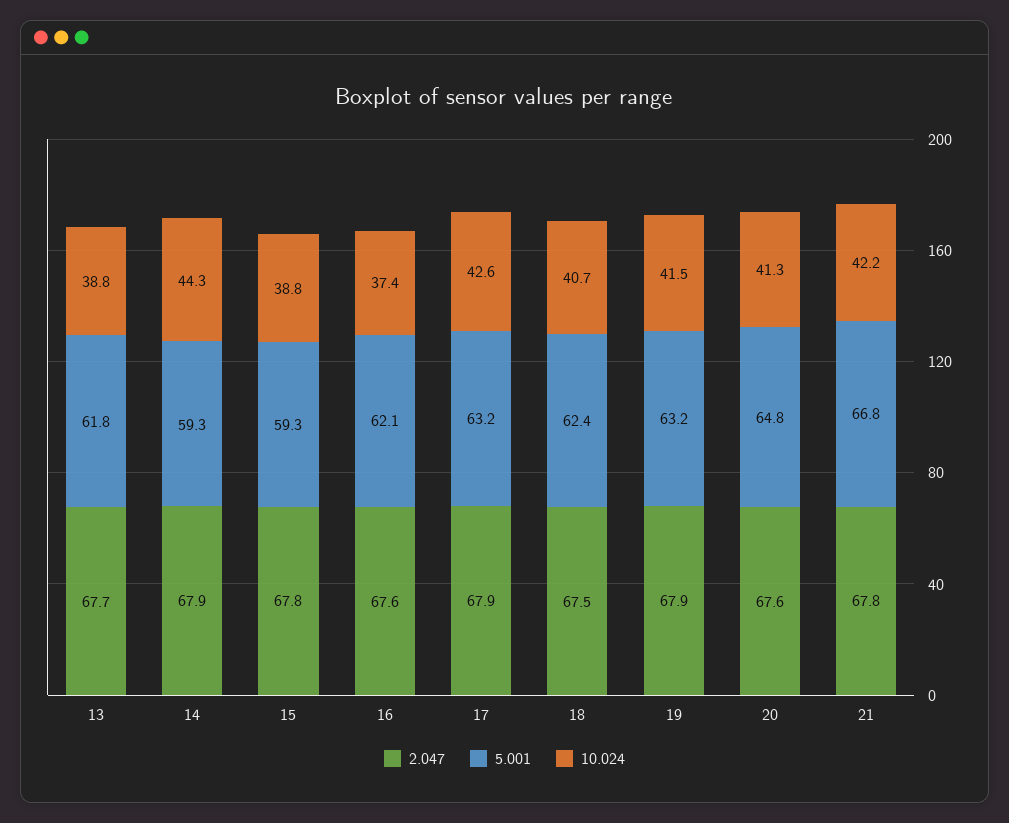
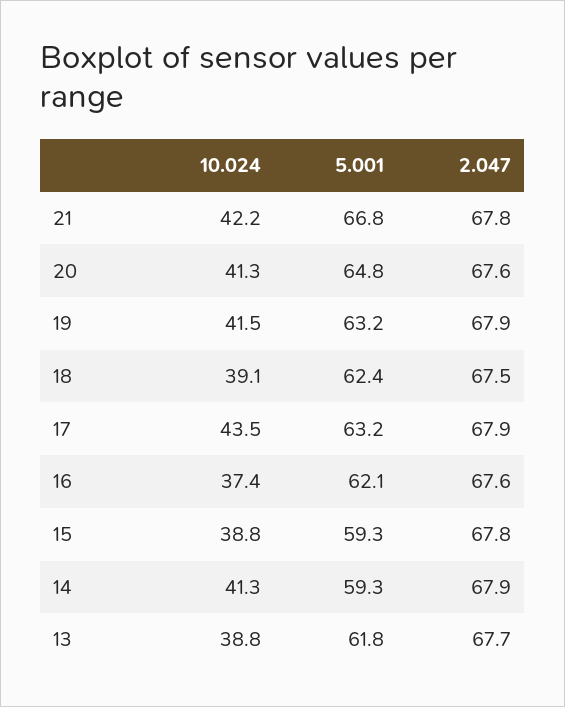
10.024, 14: 44.3 -> 41.3
10.024, 17: 42.6 -> 43.5
10.024, 18: 40.7 -> 39.1

